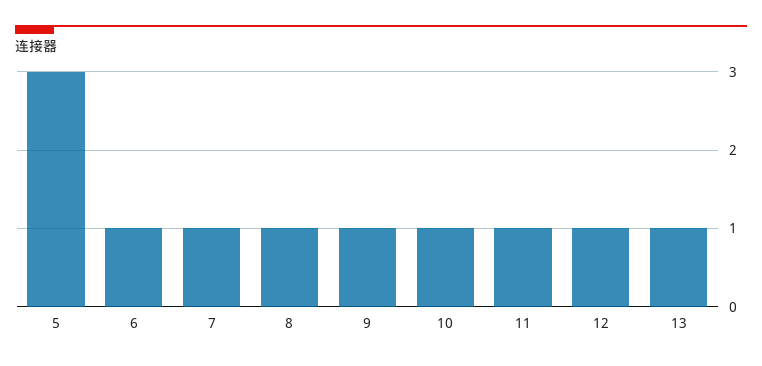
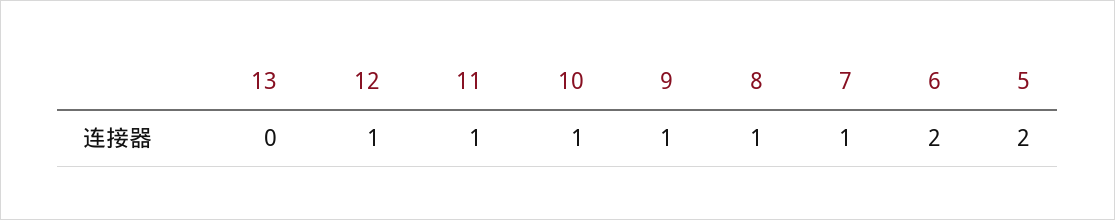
5: 3 -> 2
6: 1 -> 2
13: 1 -> 0

